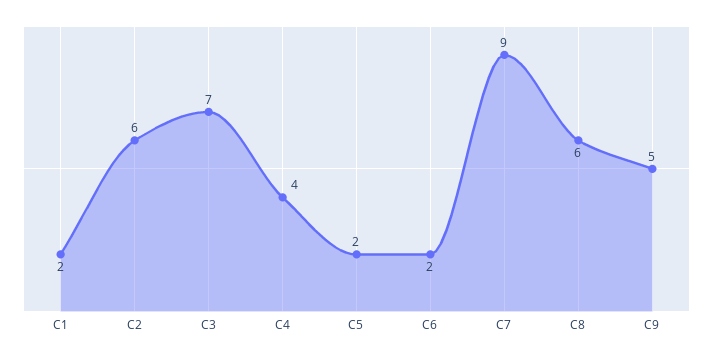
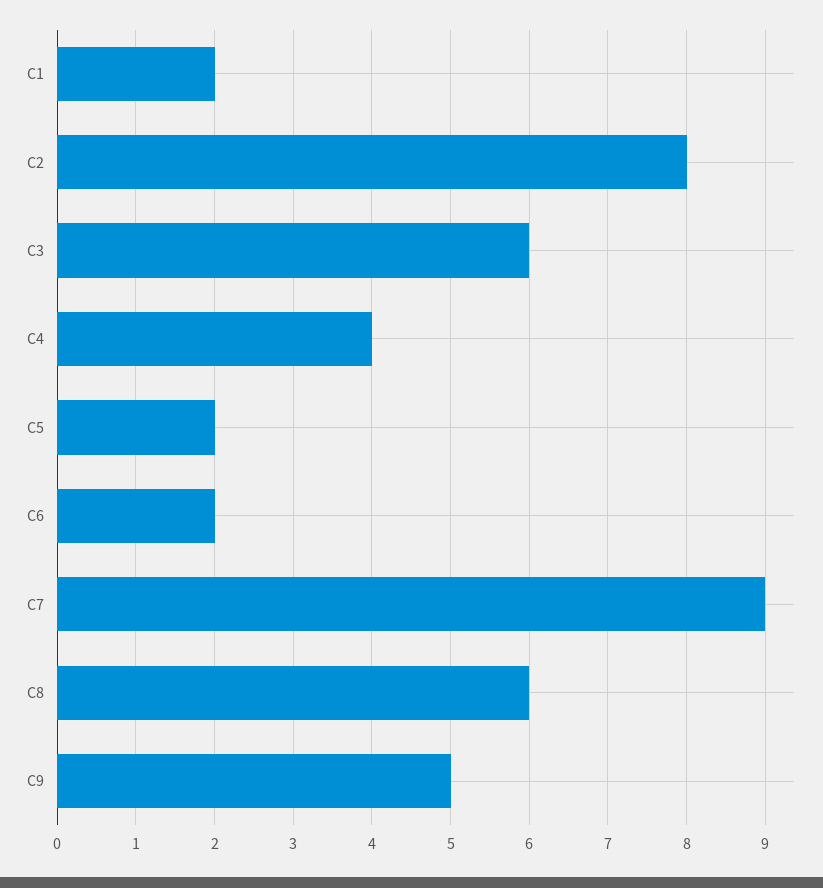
C2: 6 -> 8
C3: 7 -> 6

